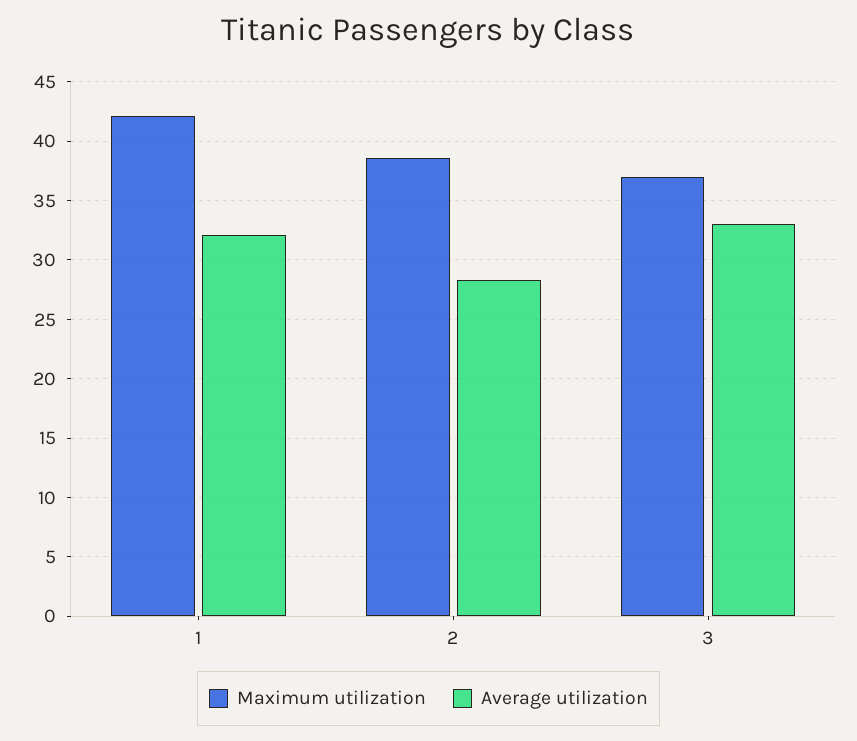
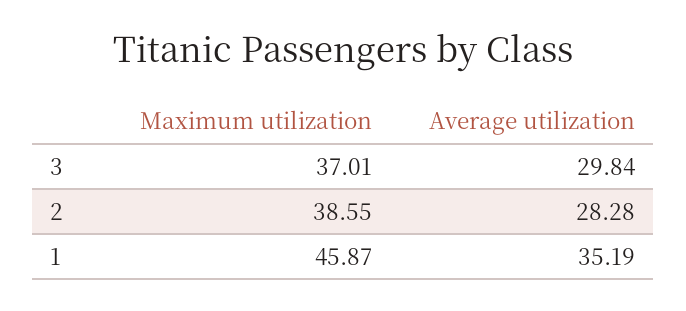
Maximum utilization, 1: 42 -> 45.87
Average utilization, 1: 32 -> 35.19
Average utilization, 3: 33 -> 29.84

